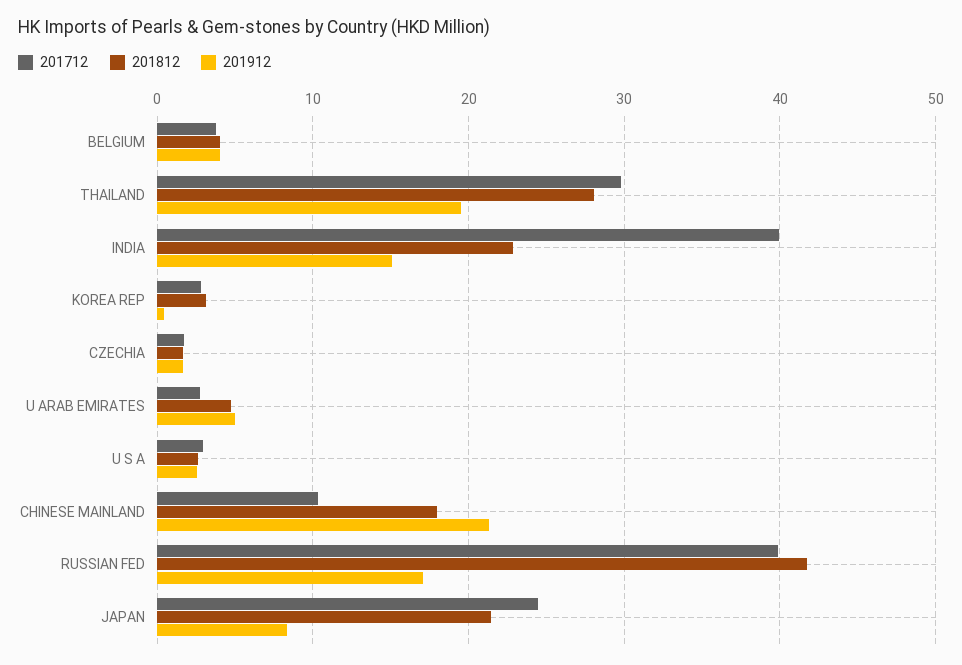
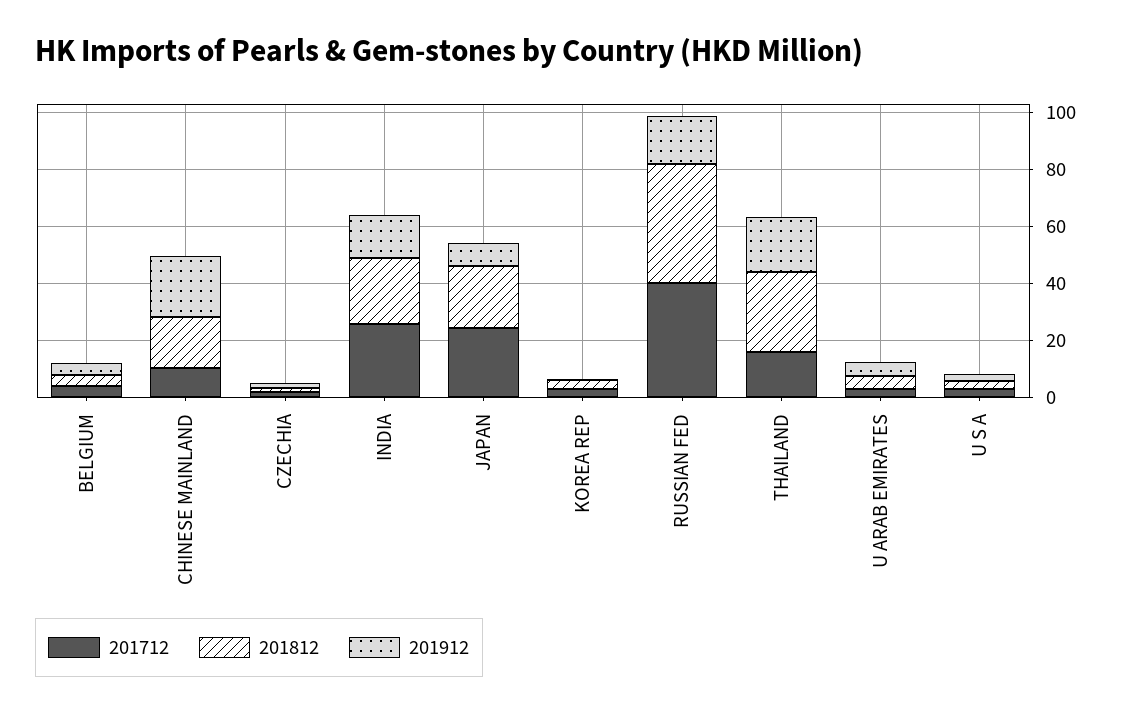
201712, THAILAND: 30 -> 15
201712, INDIA: 40 -> 25

